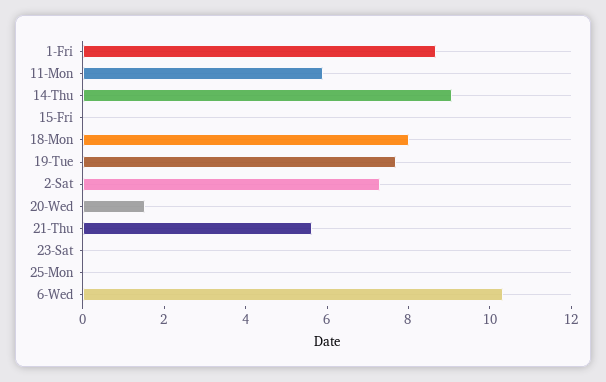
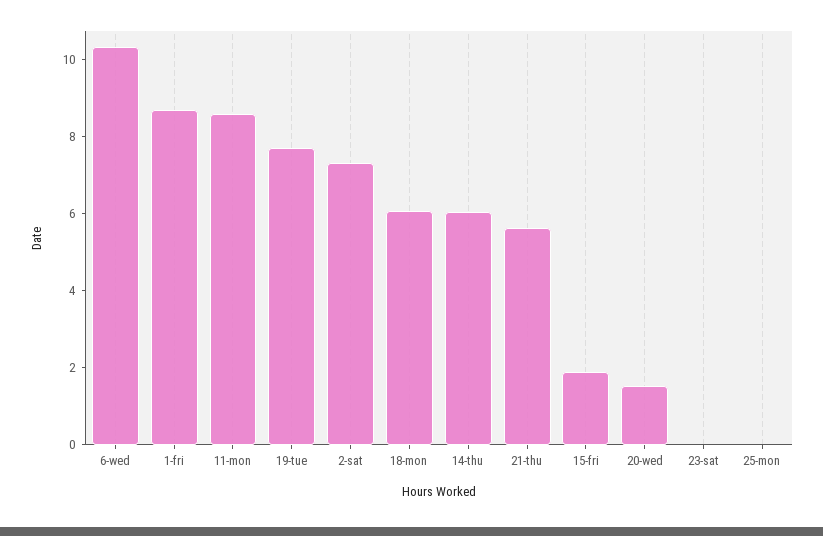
11-Mon: 6 -> 8.5
14-Thu: 9 -> 6
15-Fri: 0 -> 2
18-Mon: 8 -> 6

